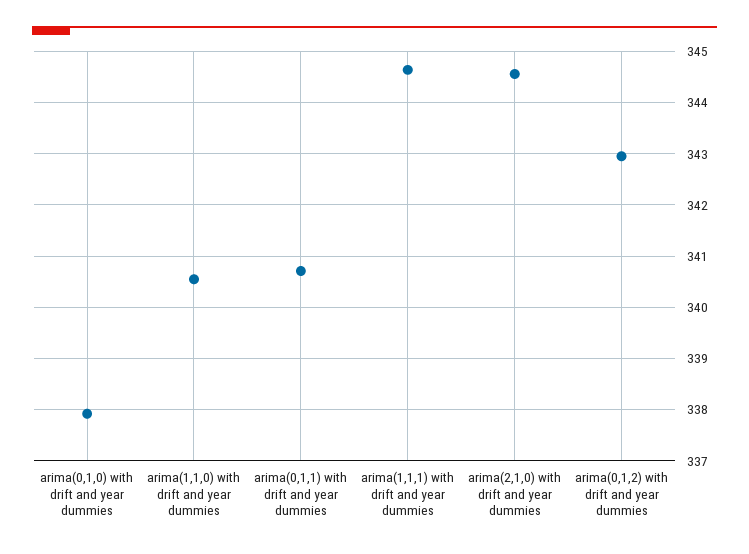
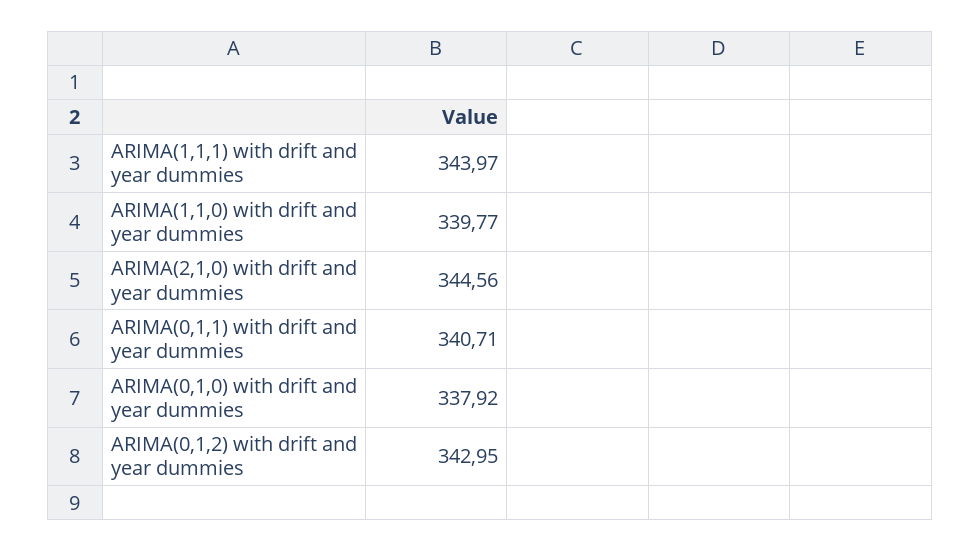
arima(1,1,0) with drift and year dummies: 340.6 -> 339.77
arima(1,1,1) with drift and year dummies: 344.6 -> 343.97

